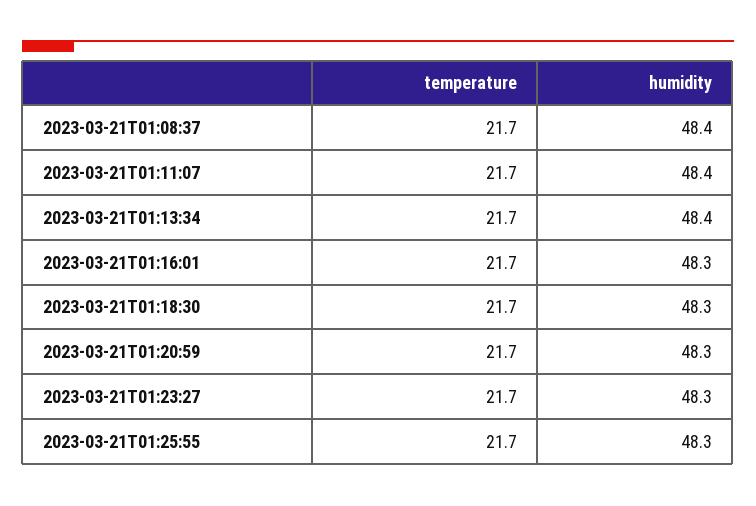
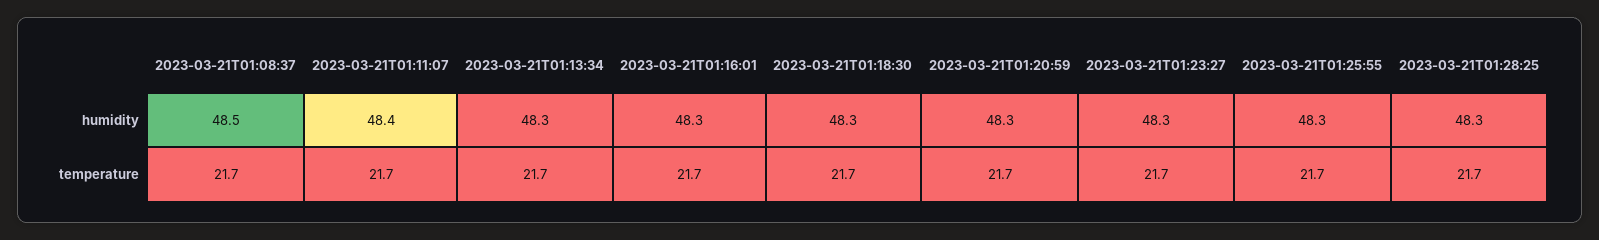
humidity, 2023-03-21T01:08:37: 48.4 -> 48.5
humidity, 2023-03-21T01:13:34: 48.4 -> 48.3
humidity, 2023-03-21T01:28:25: none -> 48.3
temperature, 2023-03-21T01:28:25: none -> 21.7

